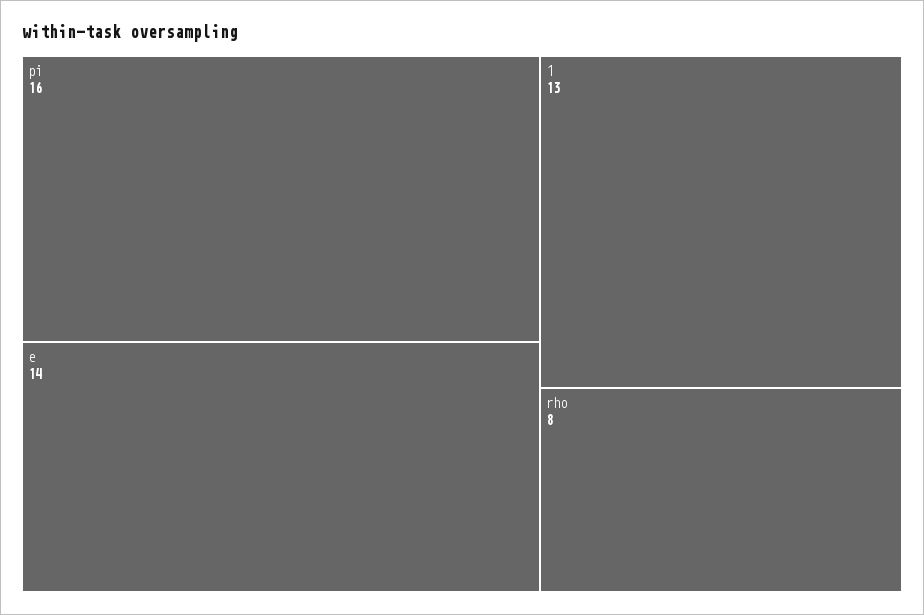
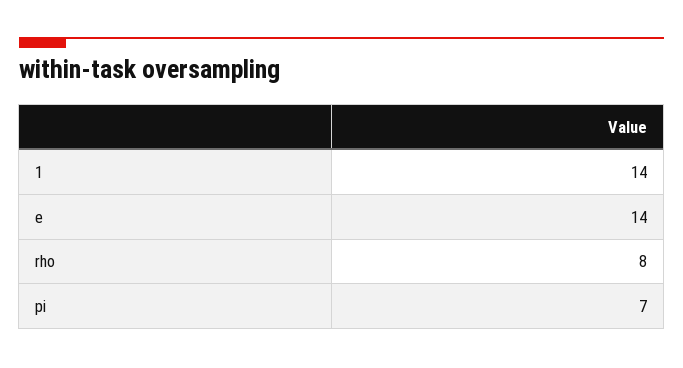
pi: 16 -> 7
1: 13 -> 14

